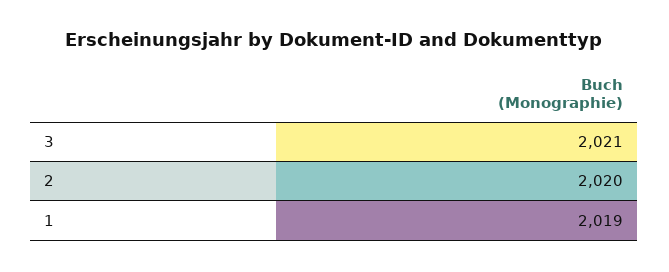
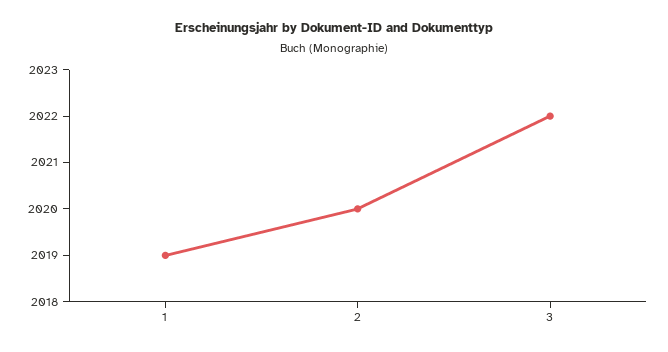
3: 2021 -> 2022

